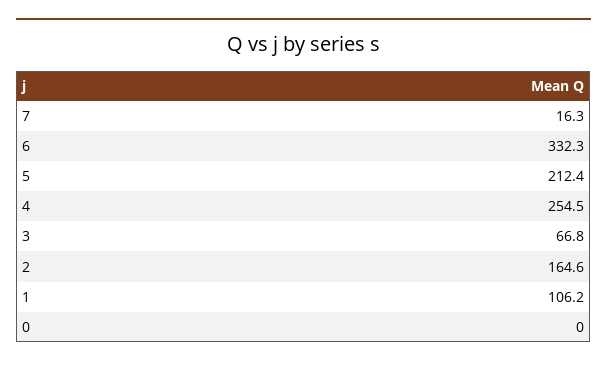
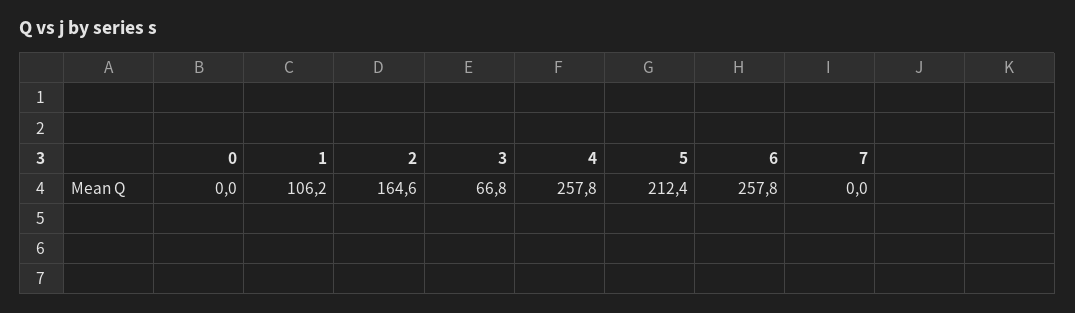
7: 16.3 -> 0
6: 332.3 -> 257.8
4: 254.5 -> 257.8

